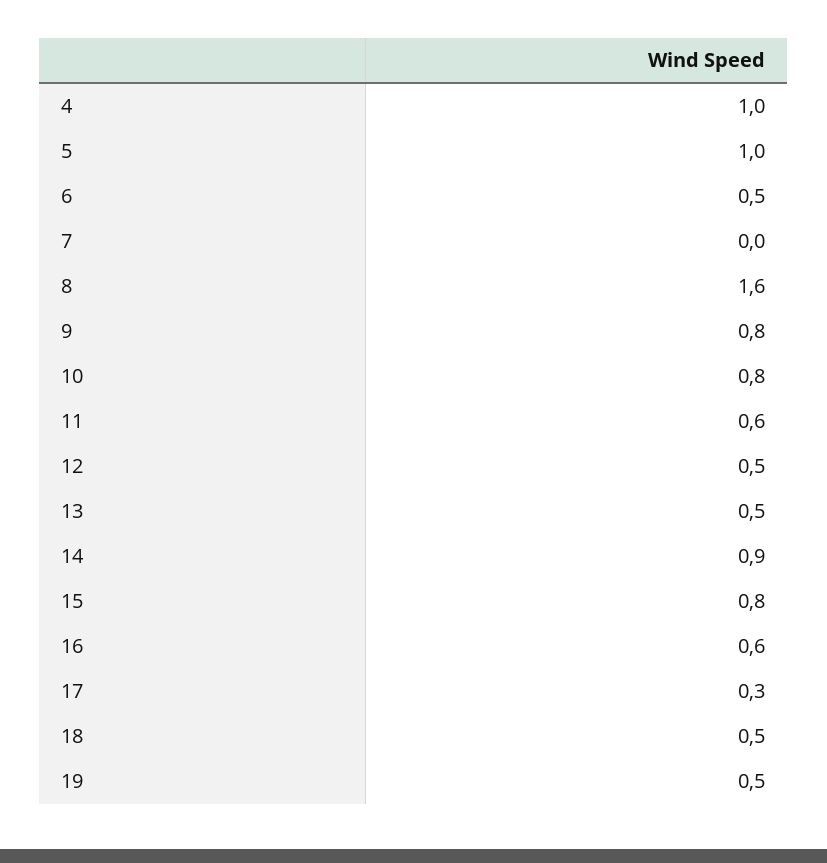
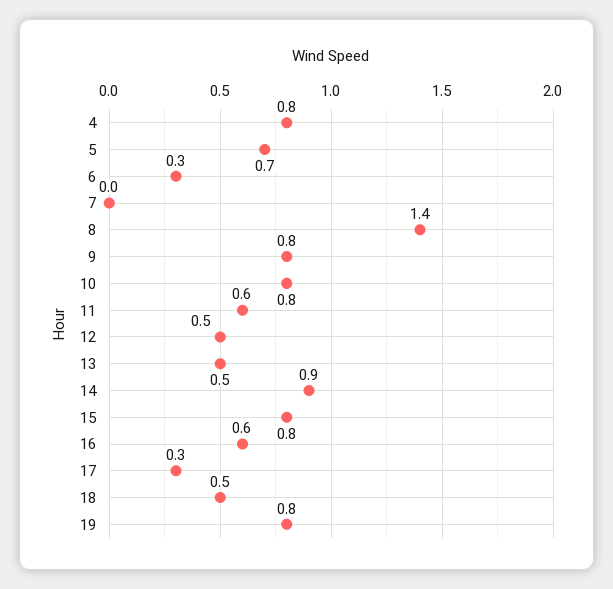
4: 1 -> 0.8
5: 1 -> 0.7
6: 0.5 -> 0.3
8: 1.6 -> 1.4
19: 0.5 -> 0.8

